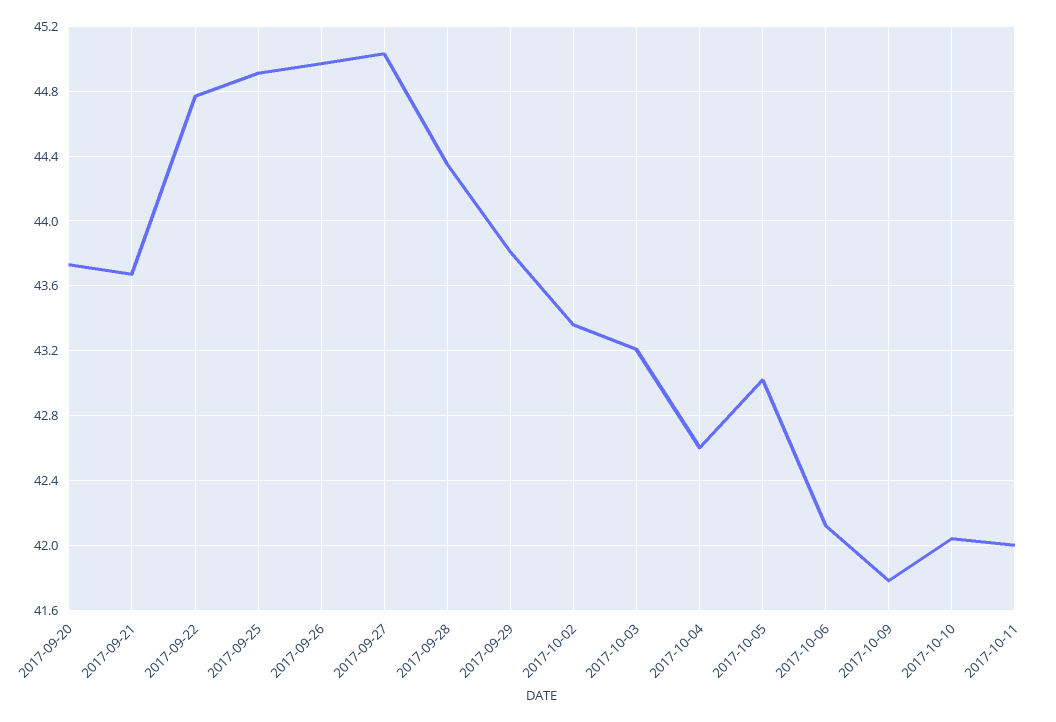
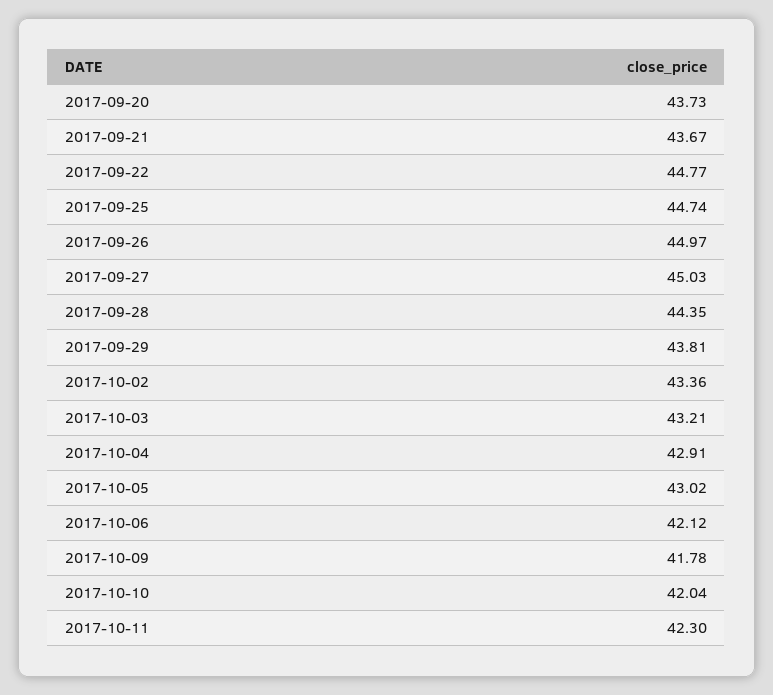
2017-09-25: 44.9 -> 44.74
2017-10-04: 42.6 -> 42.91
2017-10-11: 42 -> 42.3

